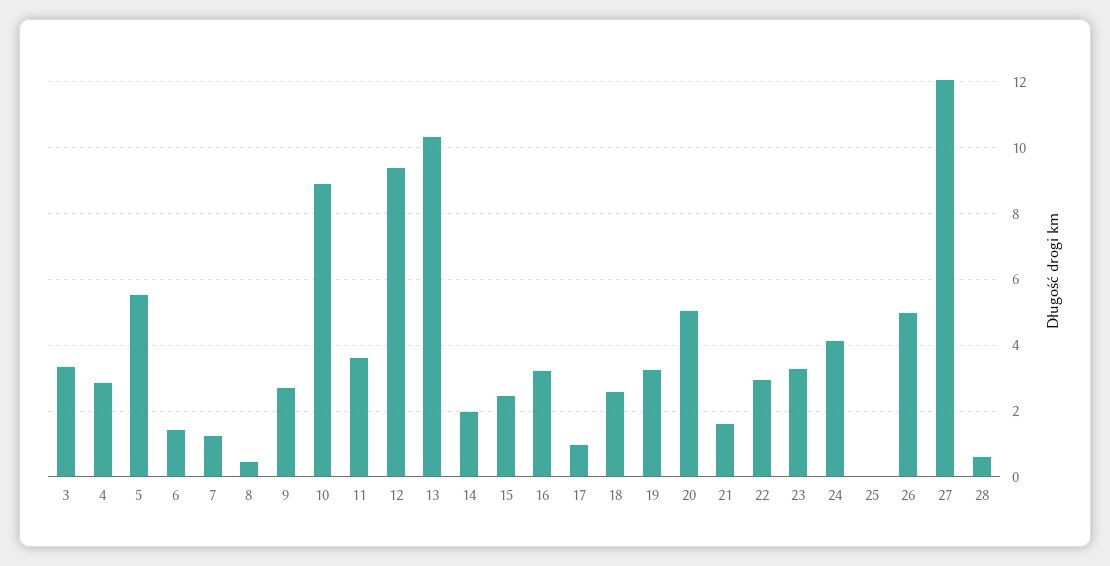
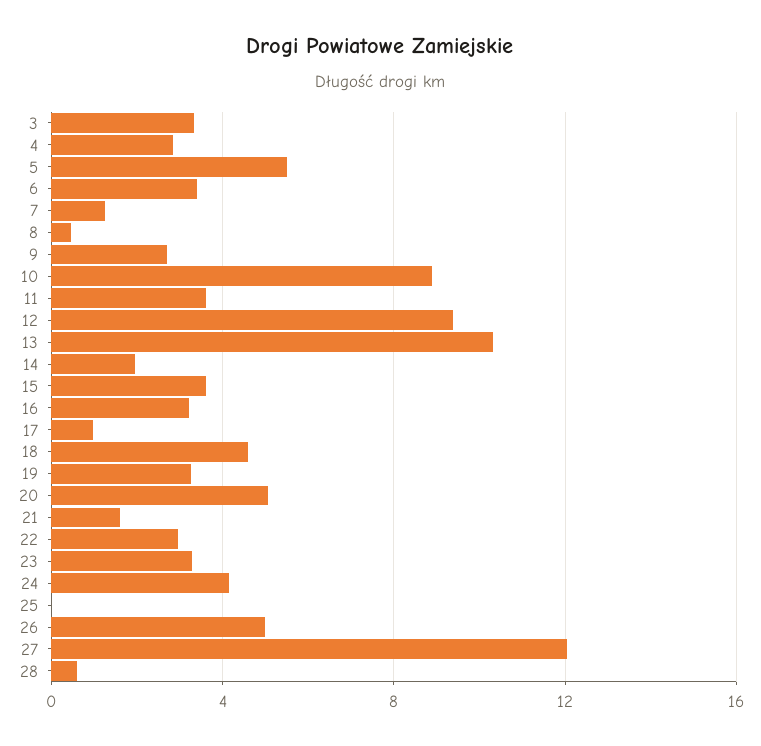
6: 1.4 -> 3.5
15: 2.4 -> 3.5
18: 2.6 -> 4.5

